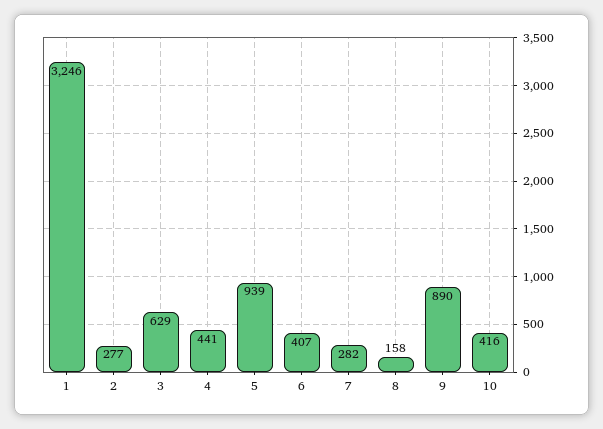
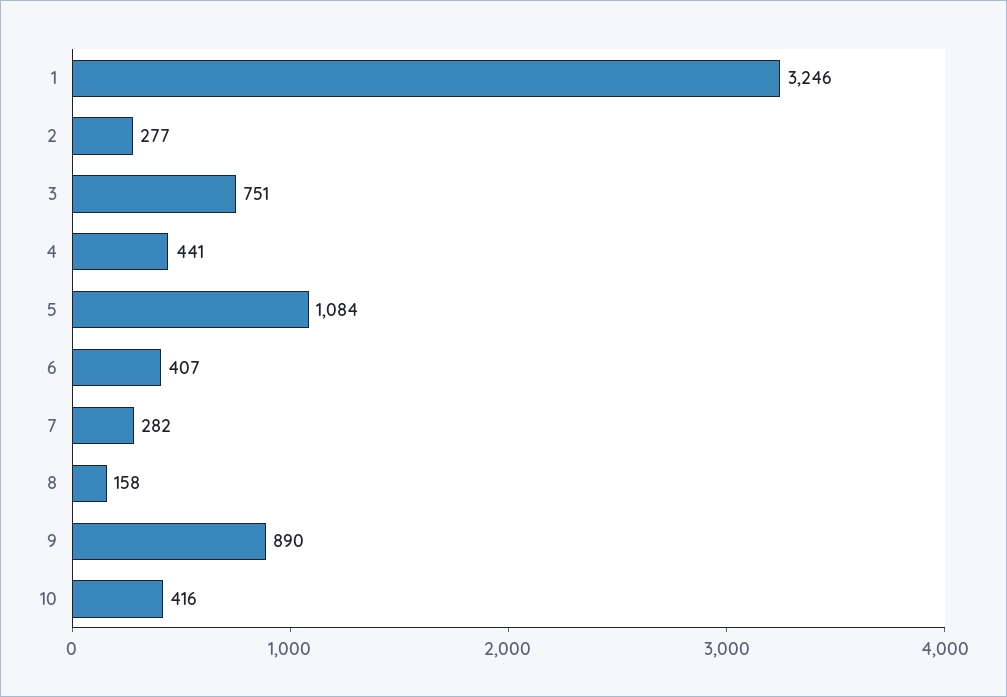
3: 629 -> 751
5: 939 -> 1084

